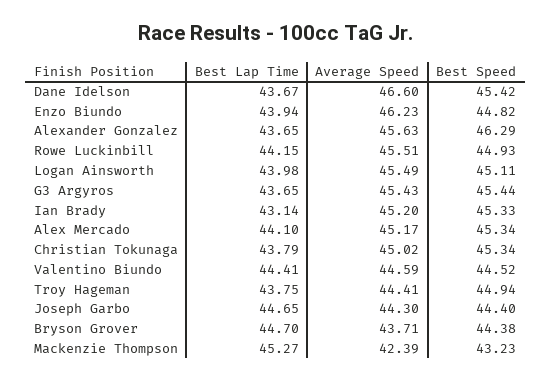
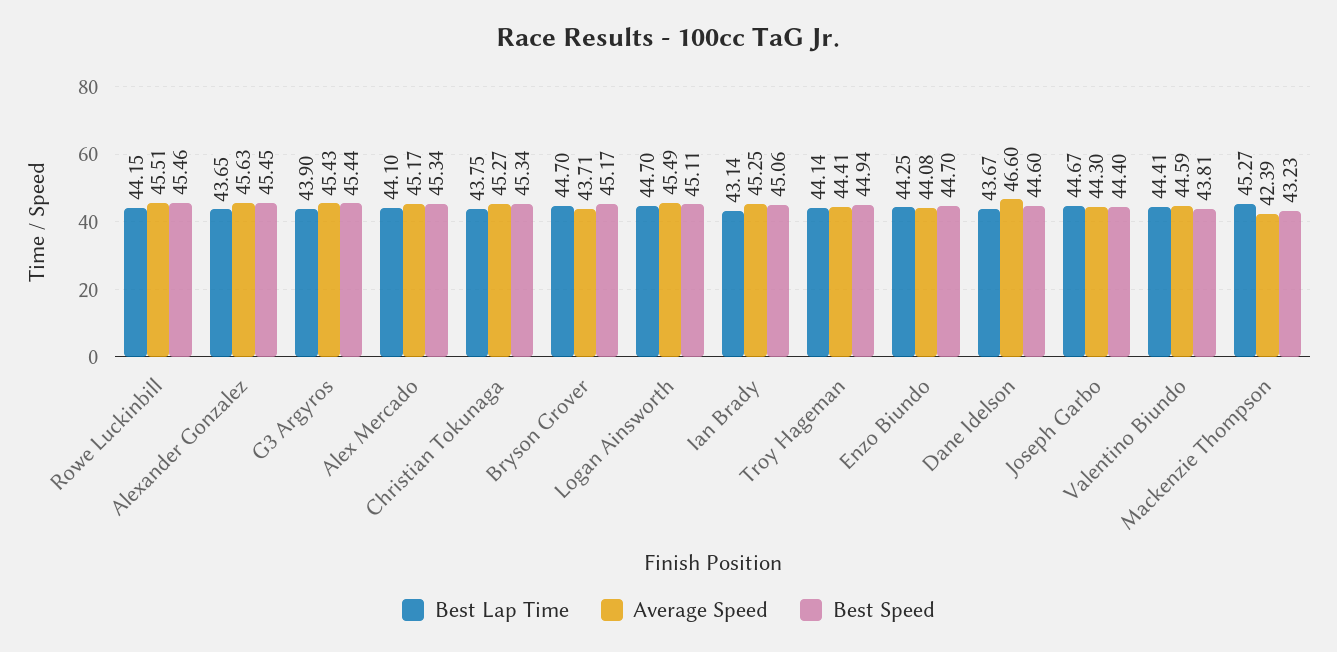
Best Speed, Dane Idelson: 45.42 -> 44.6
Best Lap Time, Enzo Biundo: 43.94 -> 44.25
Average Speed, Enzo Biundo: 46.23 -> 44.08
Best Speed, Enzo Biundo: 44.82 -> 44.7
Best Speed, Alexander Gonzalez: 46.29 -> 45.45
Best Speed, Rowe Luckinbill: 44.93 -> 45.46
Best Lap Time, Logan Ainsworth: 43.98 -> 44.7
Best Lap Time, G3 Argyros: 43.65 -> 43.9
Average Speed, Ian Brady: 45.2 -> 45.25
Best Speed, Ian Brady: 45.33 -> 45.06
Best Lap Time, Christian Tokunaga: 43.79 -> 43.75
Average Speed, Christian Tokunaga: 45.02 -> 45.27
Best Speed, Valentino Biundo: 44.52 -> 43.81
Best Lap Time, Troy Hageman: 43.75 -> 44.14
Best Lap Time, Joseph Garbo: 44.65 -> 44.67
Best Speed, Bryson Grover: 44.38 -> 45.17

